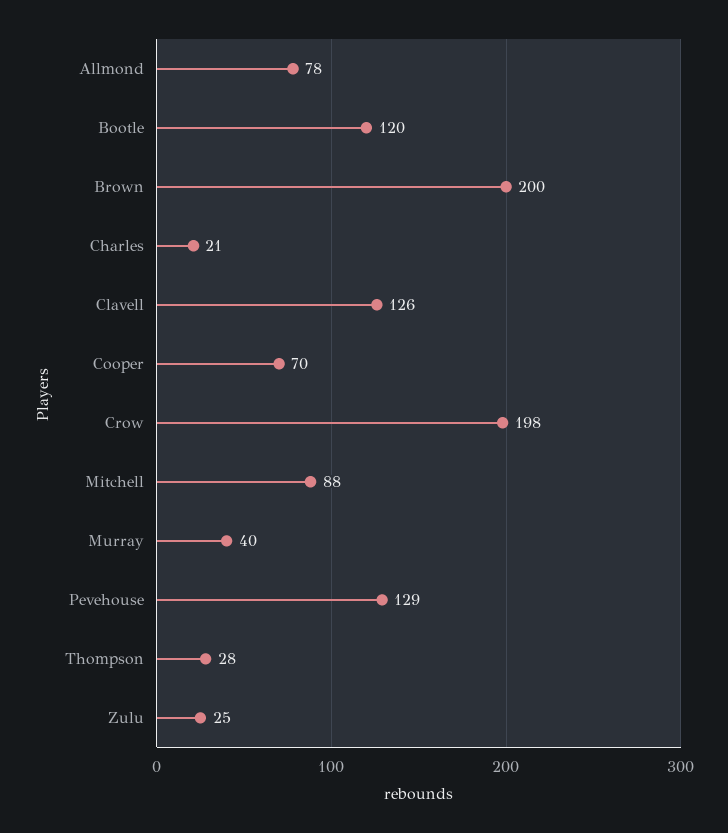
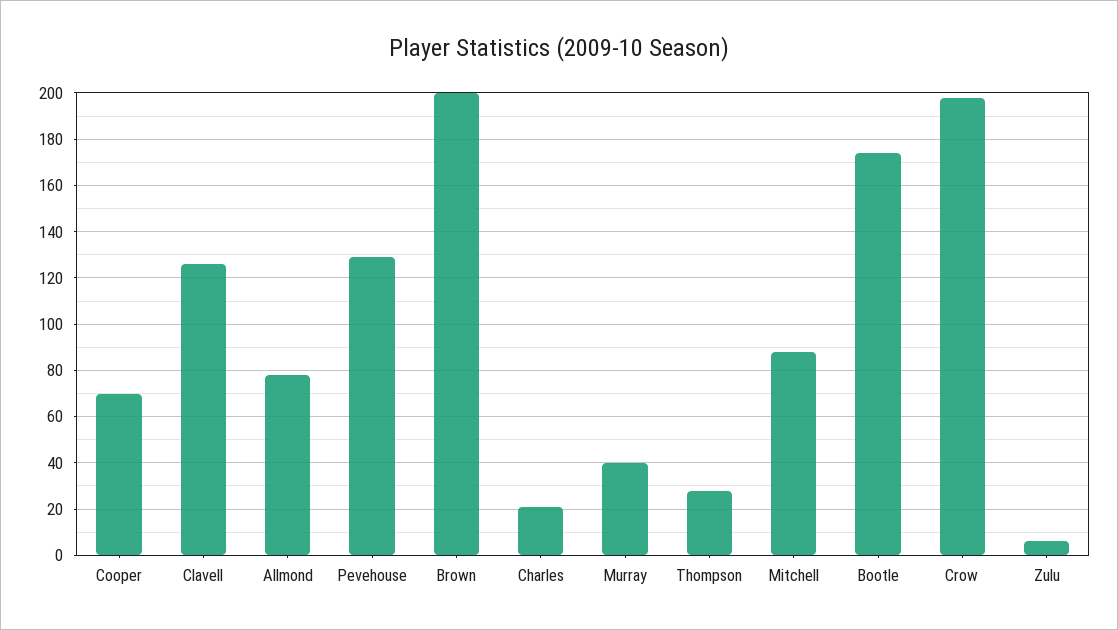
Bootle: 120 -> 175
Zulu: 25 -> 5

